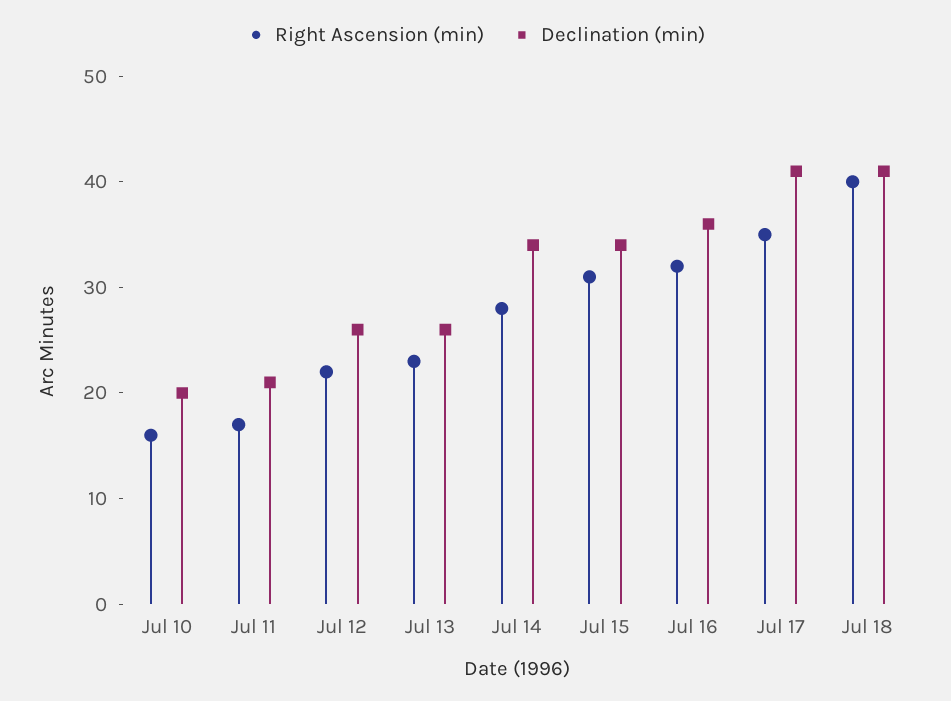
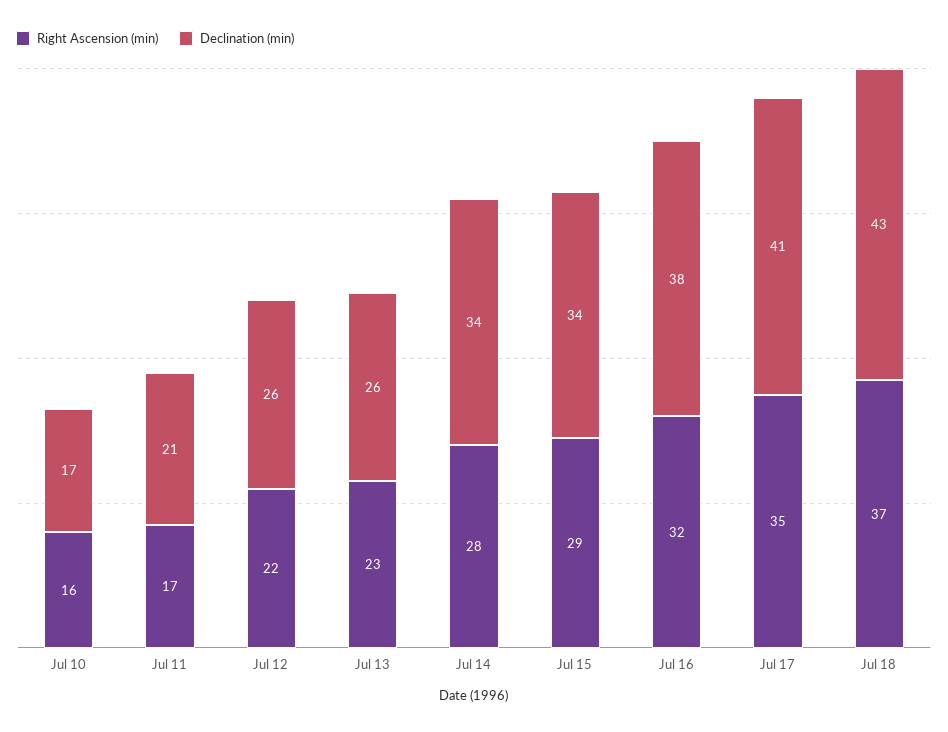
Declination (min), Jul 10: 20 -> 17
Right Ascension (min), Jul 15: 31 -> 29
Declination (min), Jul 16: 36 -> 38
Right Ascension (min), Jul 18: 40 -> 37
Declination (min), Jul 18: 41 -> 43

